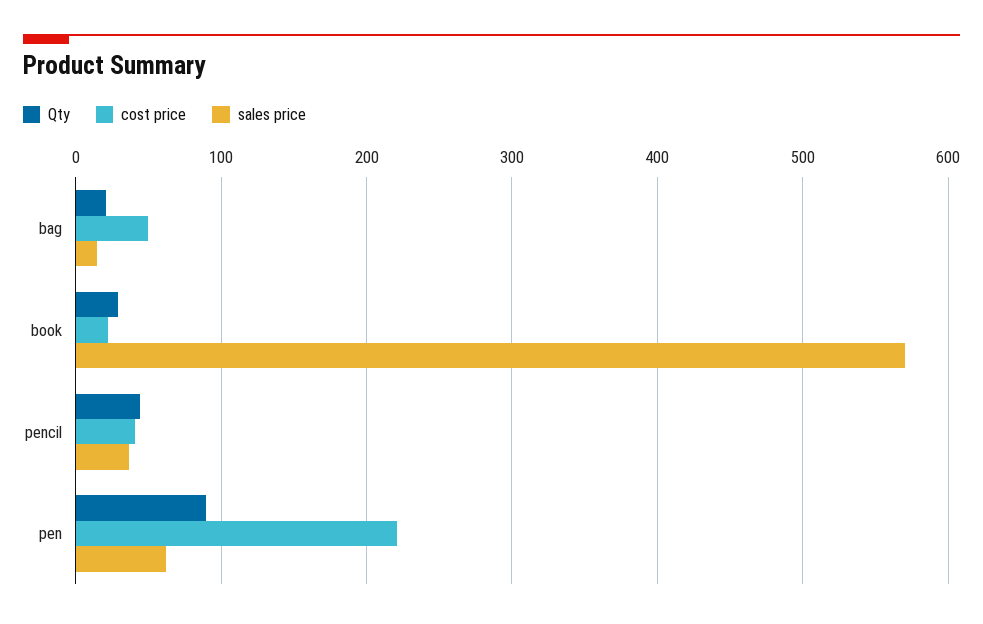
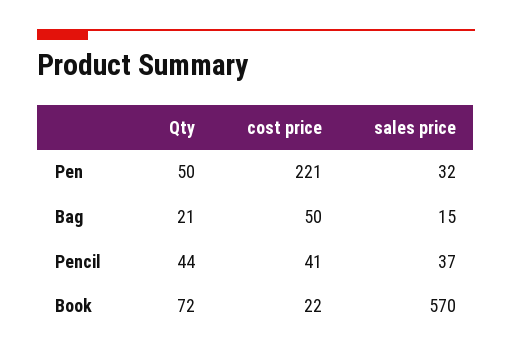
Qty, book: 30 -> 72
Qty, pen: 90 -> 50
sales price, pen: 60 -> 32

